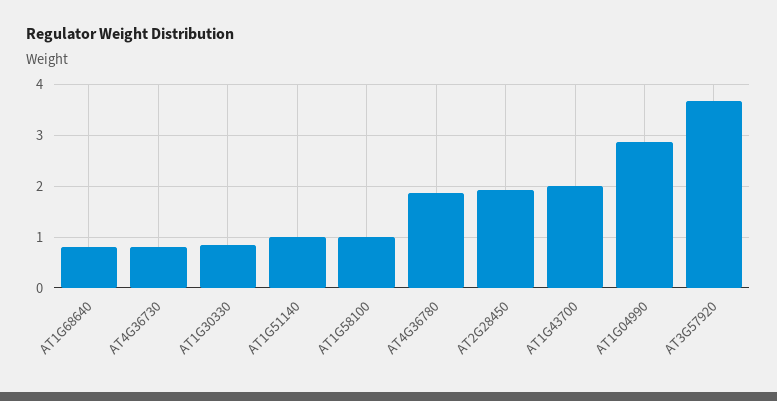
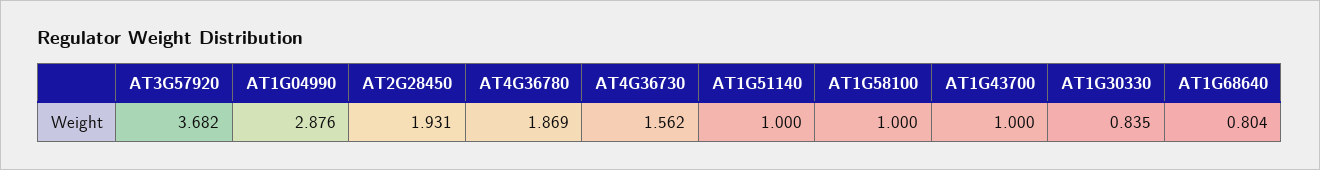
AT4G36730: 0.8 -> 1.562
AT1G43700: 2 -> 1

